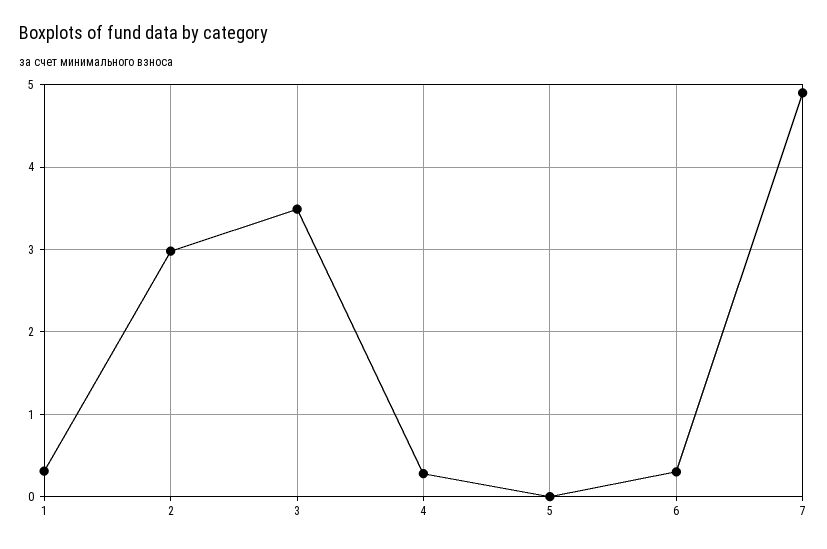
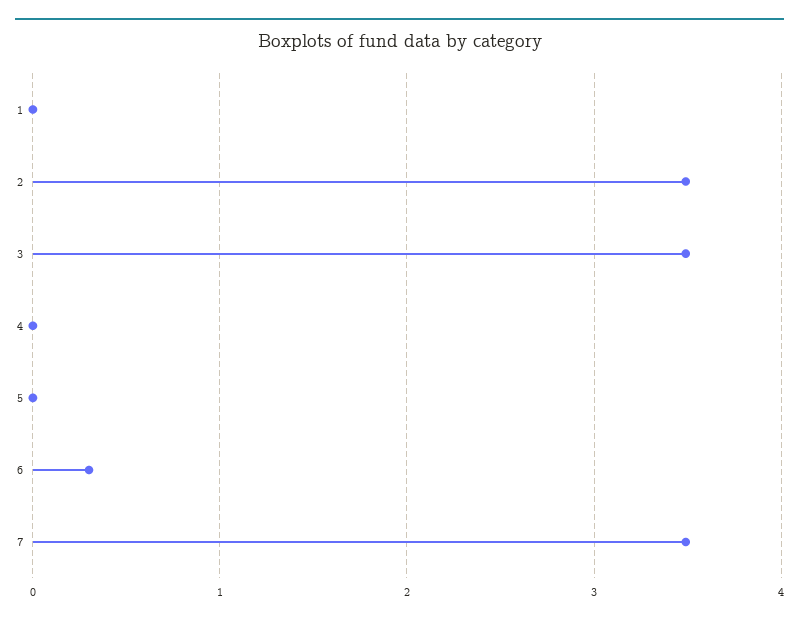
1: 0.3 -> 0
2: 3 -> 3.5
4: 0.3 -> 0
7: 4.9 -> 3.5

